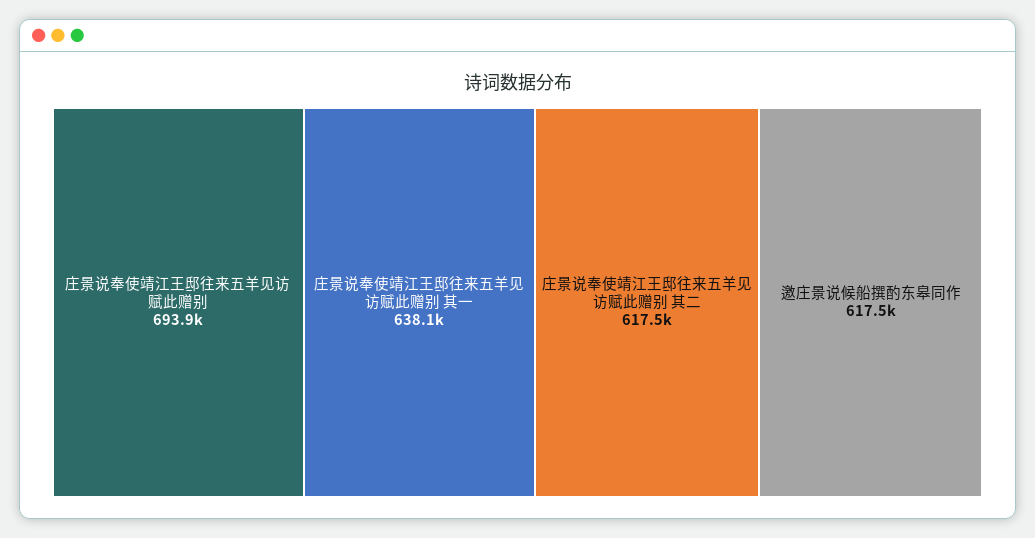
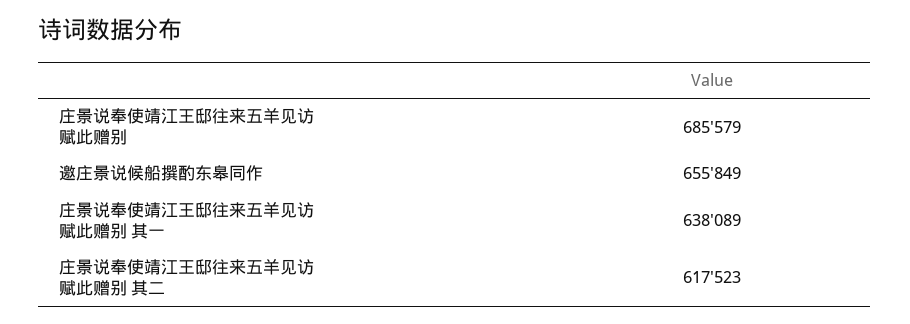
庄景说奉使靖江王邸往来五羊见访赋此赠别: 693900 -> 685579
邀庄景说候船撰酌东皋同作: 617500 -> 655849

